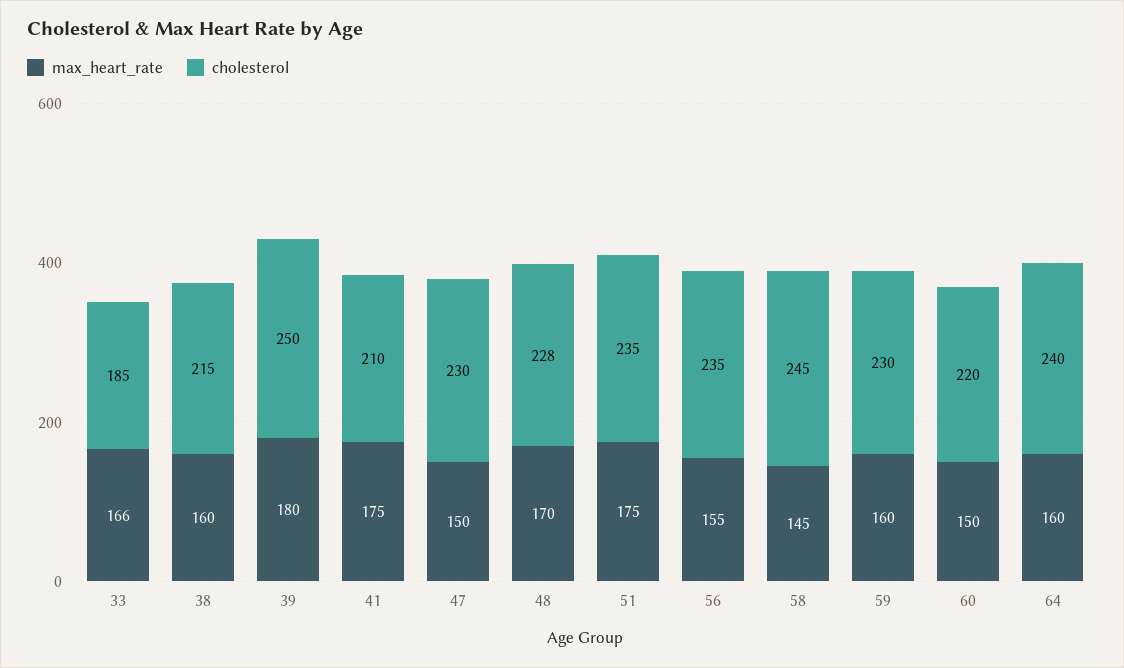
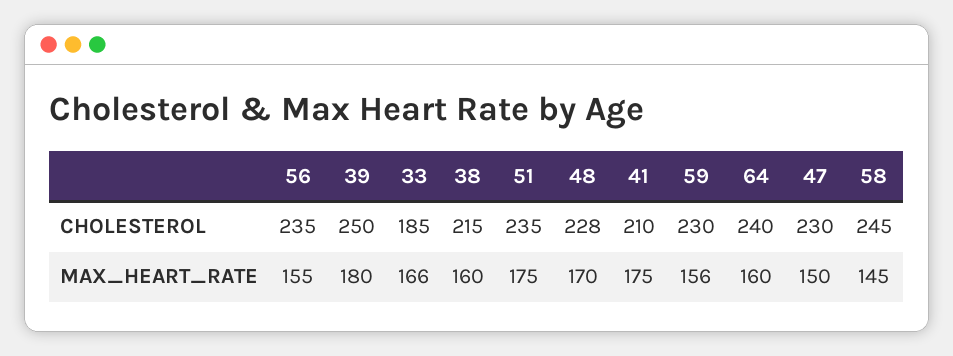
max_heart_rate, 59: 160 -> 156
max_heart_rate, 60: 150 -> none
cholesterol, 60: 220 -> none

